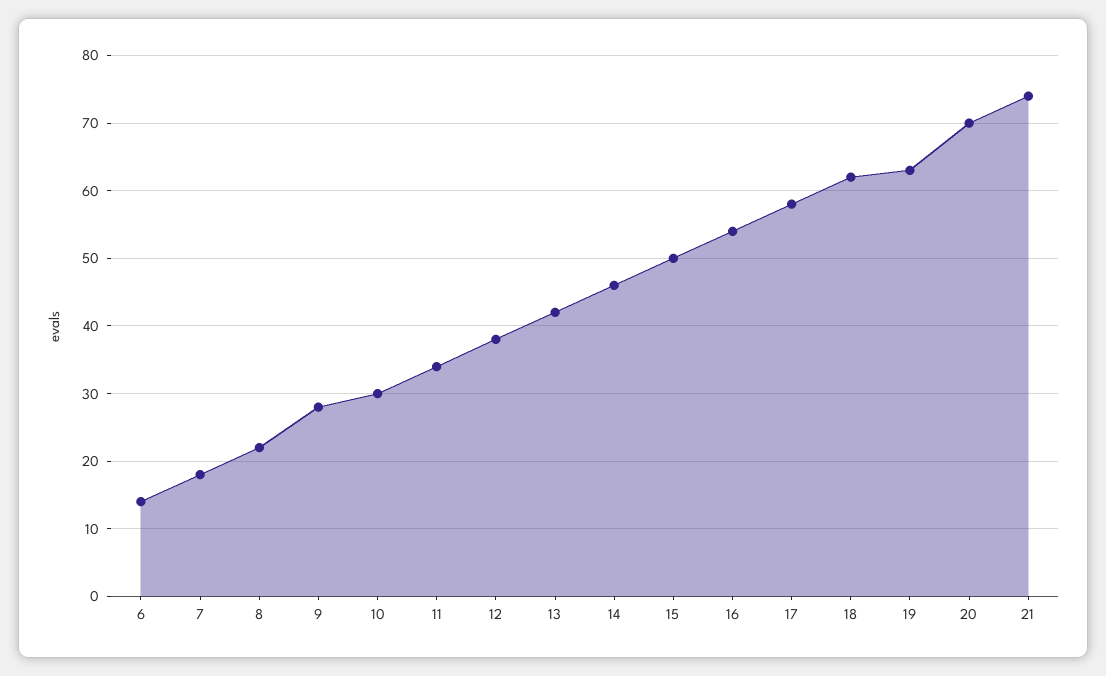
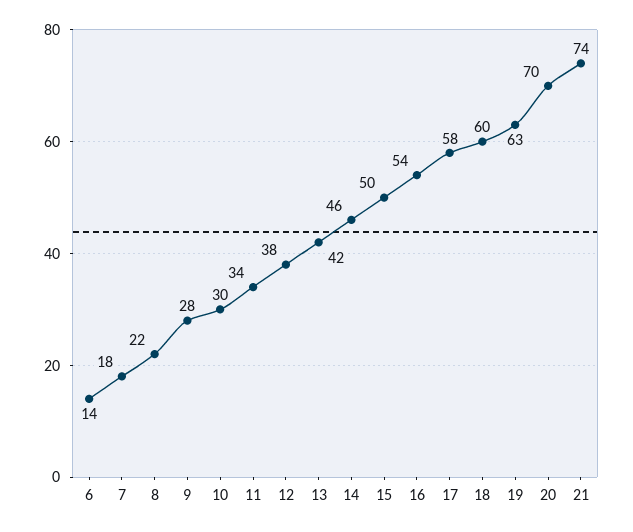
18: 62 -> 60

